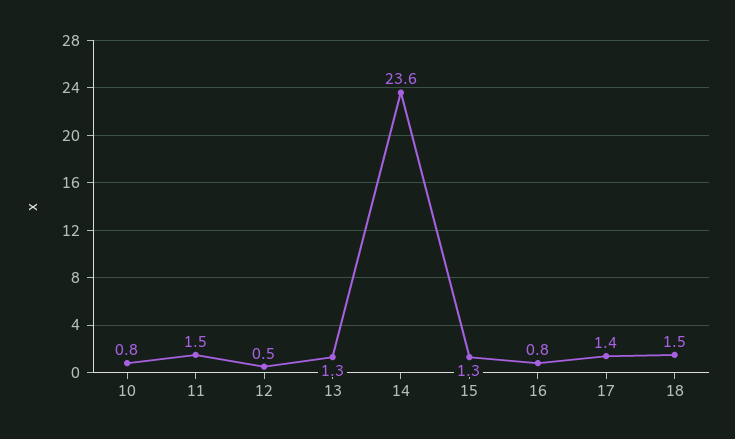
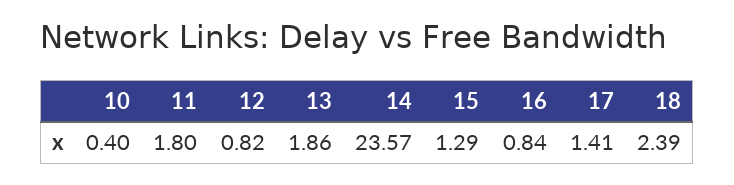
10: 0.8 -> 0.4
11: 1.5 -> 1.8
12: 0.5 -> 0.82
13: 1.3 -> 1.86
18: 1.5 -> 2.39

